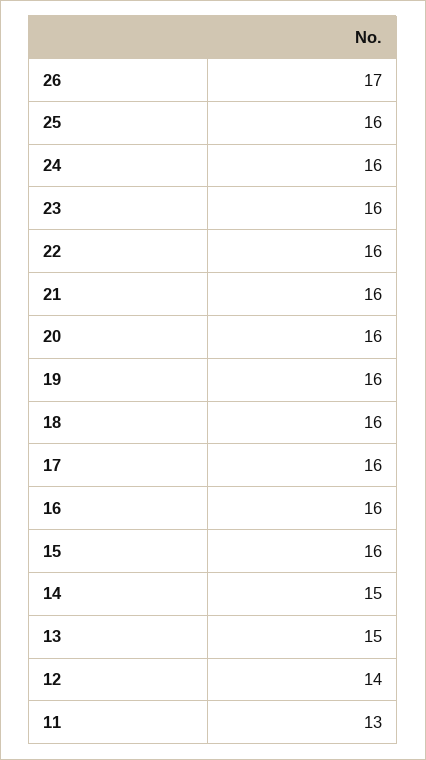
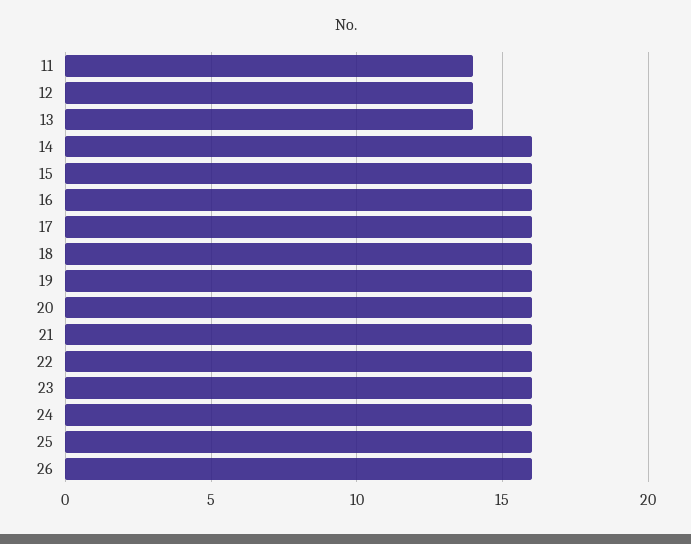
26: 17 -> 16
14: 15 -> 16
13: 15 -> 14
11: 13 -> 14

